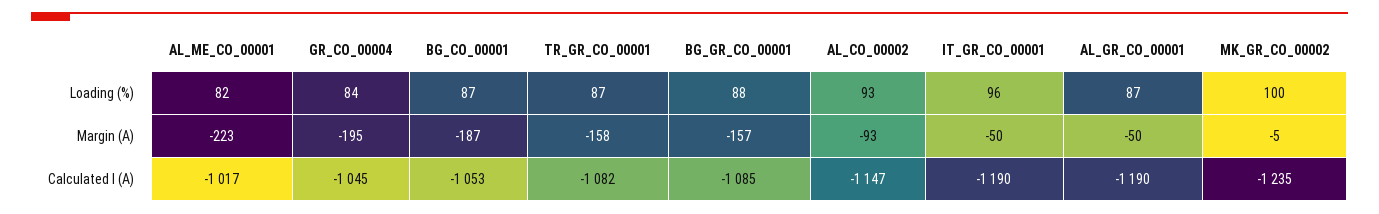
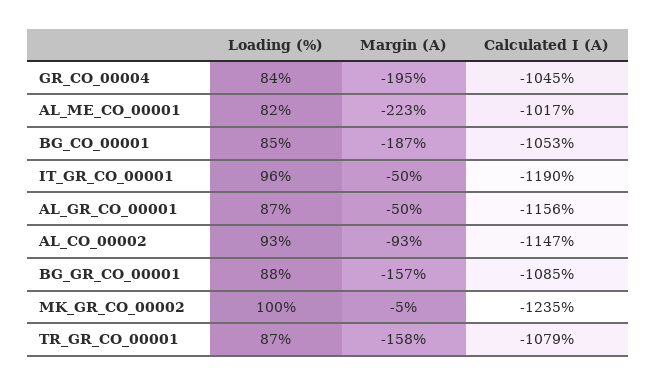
BG_CO_00001, Loading (%): 87 -> 85
TR_GR_CO_00001, Calculated I (A): -1082 -> -1079
AL_GR_CO_00001, Calculated I (A): -1190 -> -1156

